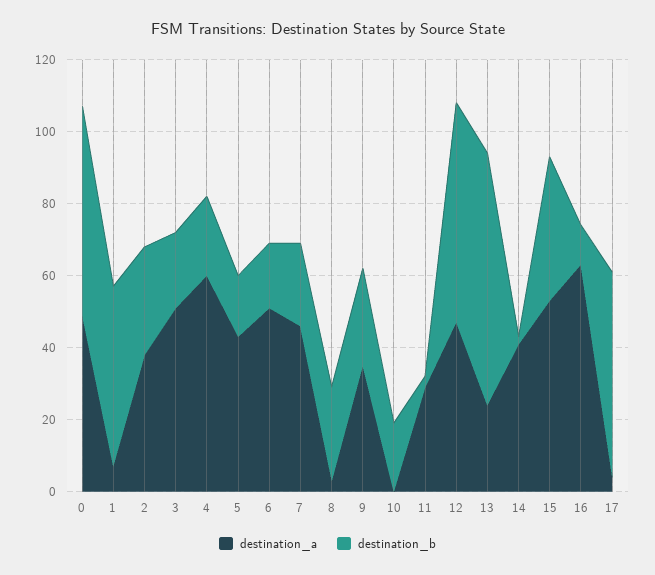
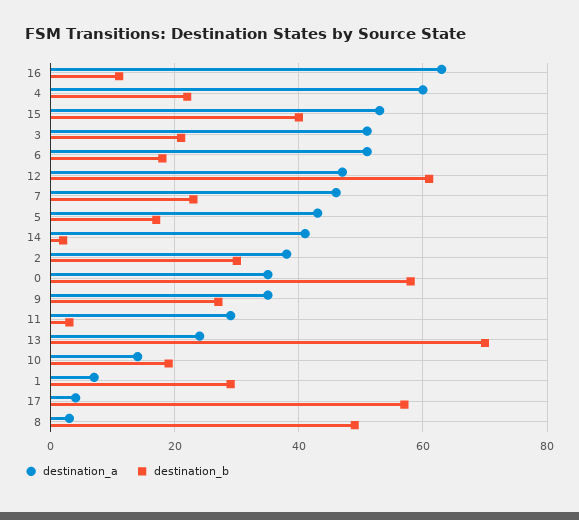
destination_a, 0: 50 -> 35
destination_b, 1: 50 -> 30
destination_b, 8: 25 -> 50
destination_a, 10: 0 -> 15

